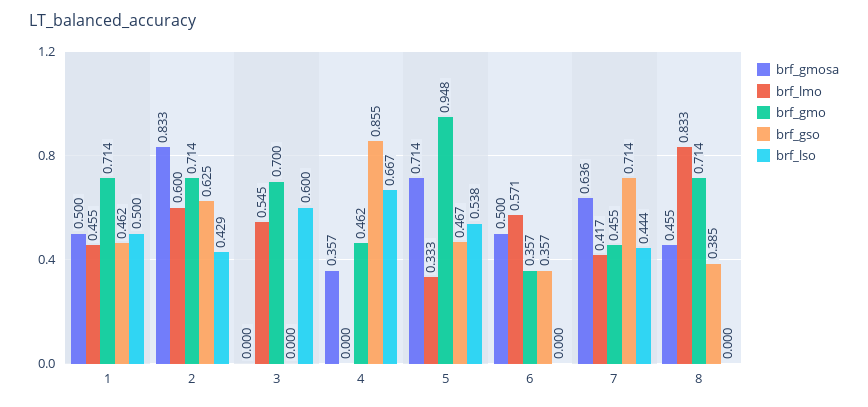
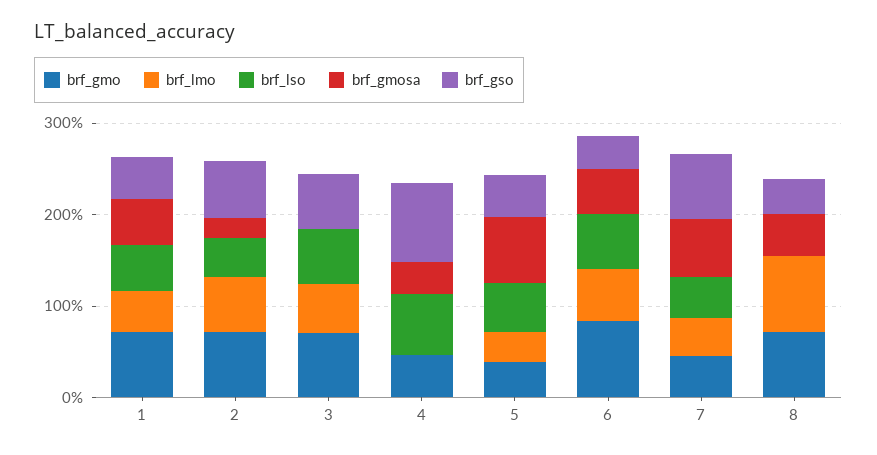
brf_gmosa, 2: 0.833 -> 0.2
brf_gso, 3: 0 -> 0.6
brf_gmo, 5: 0.948 -> 0.4
brf_gmo, 6: 0.357 -> 0.8
brf_lso, 6: 0 -> 0.6

